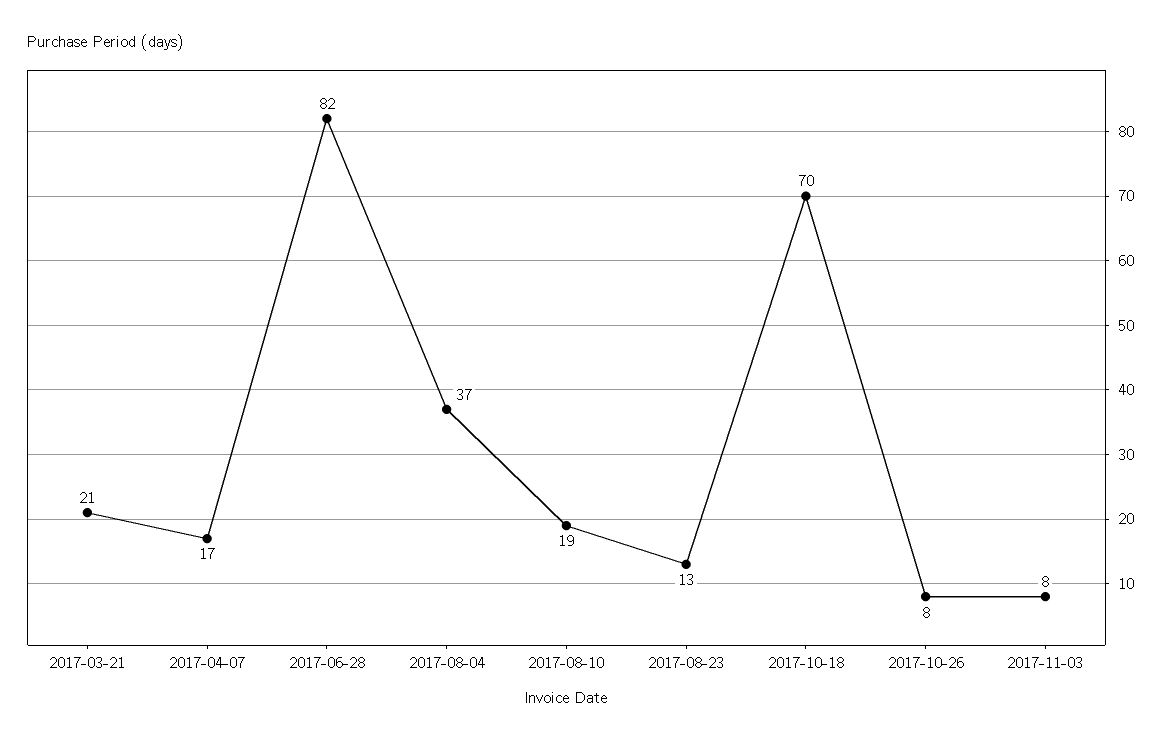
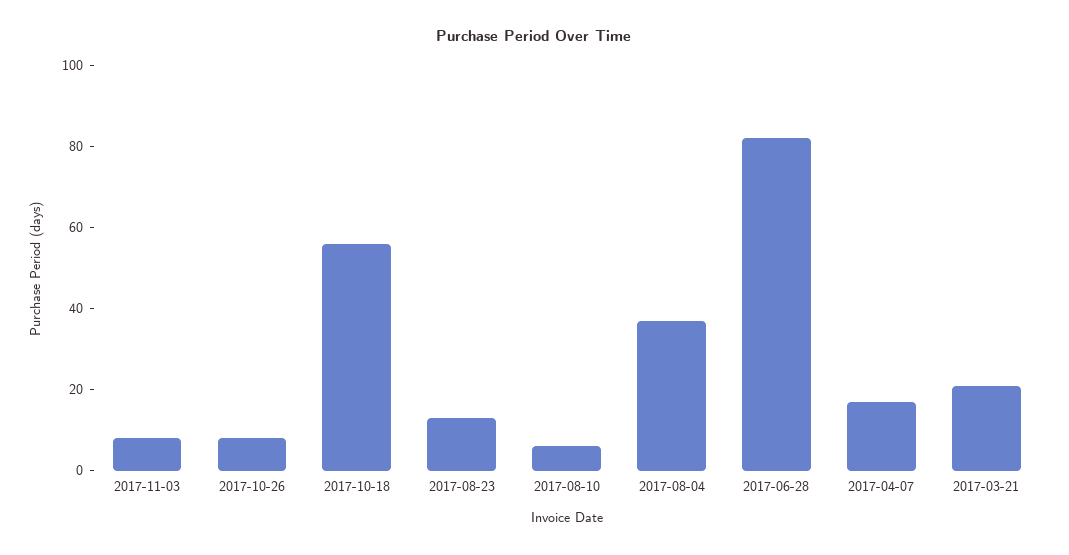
2017-08-10: 19 -> 5
2017-10-18: 70 -> 55

